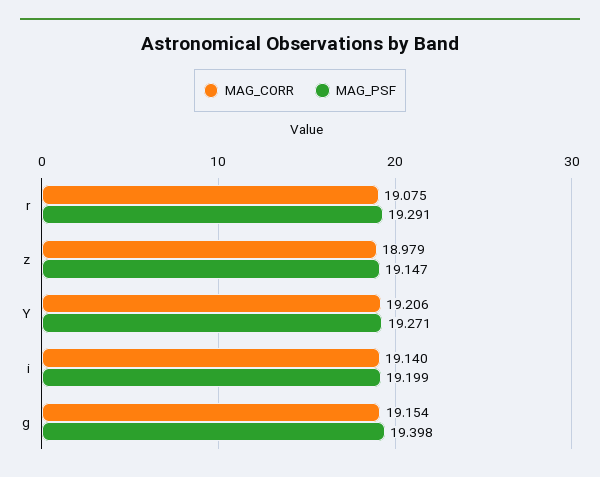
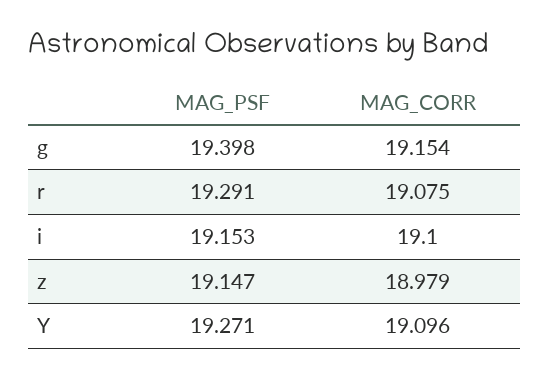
MAG_CORR, Y: 19.206 -> 19.096
MAG_CORR, i: 19.14 -> 19.1
MAG_PSF, i: 19.199 -> 19.153

